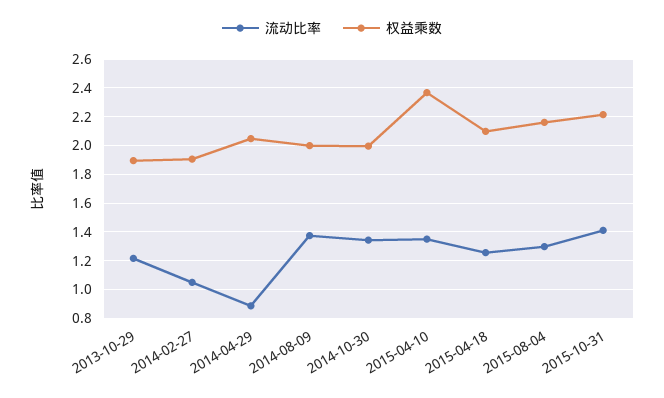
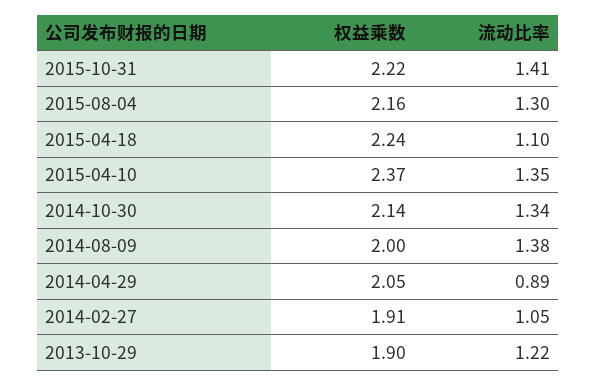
权益乘数, 2014-10-30: 2 -> 2.14
流动比率, 2015-04-18: 1.25 -> 1.1
权益乘数, 2015-04-18: 2.1 -> 2.24

